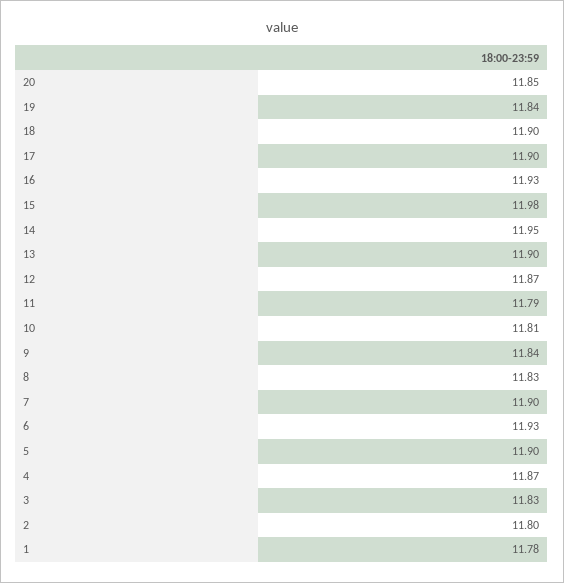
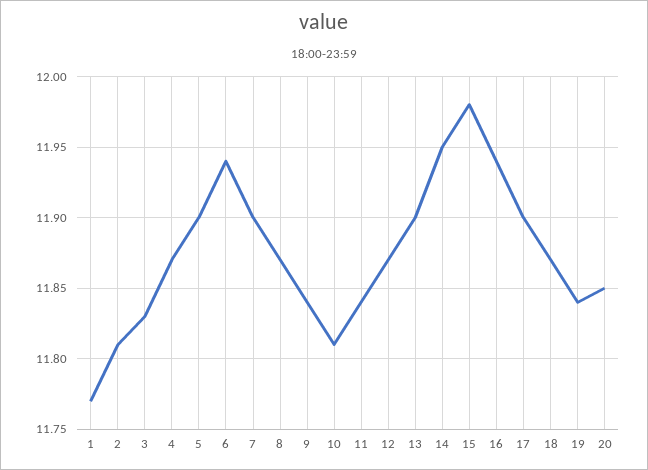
18: 11.9 -> 11.87
16: 11.93 -> 11.94
11: 11.79 -> 11.84
8: 11.83 -> 11.87
6: 11.93 -> 11.94
2: 11.8 -> 11.81
1: 11.78 -> 11.77

